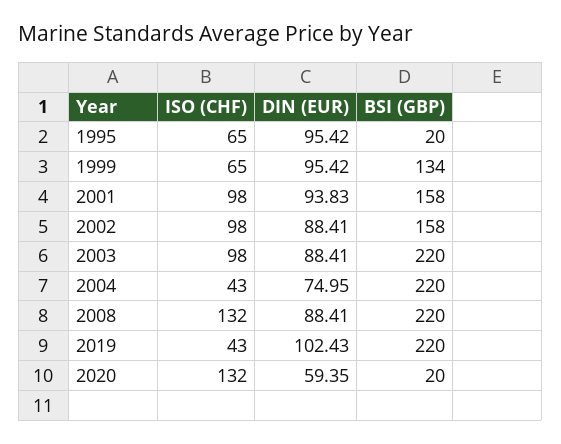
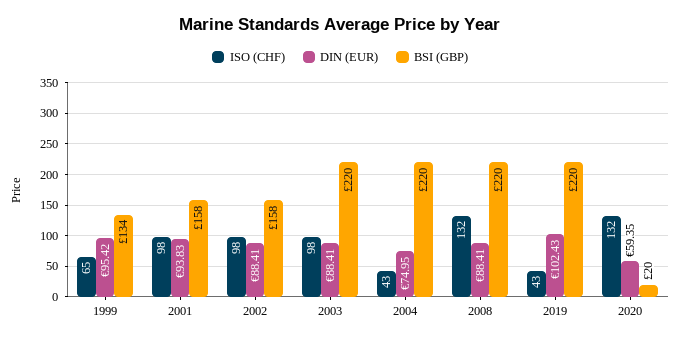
ISO (CHF), 1995: 65 -> none
DIN (EUR), 1995: 95.42 -> none
BSI (GBP), 1995: 20 -> none

